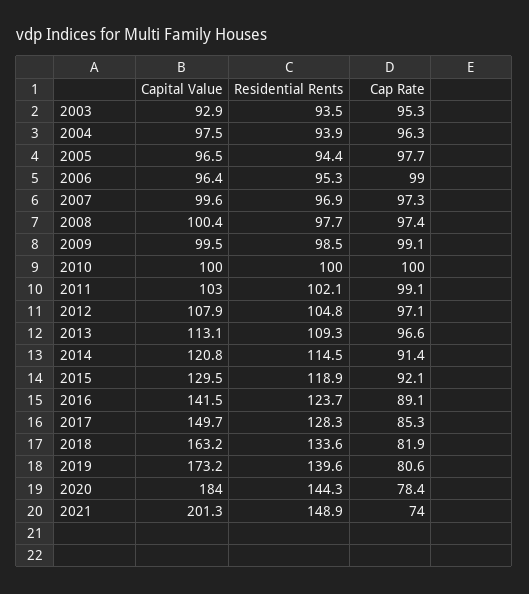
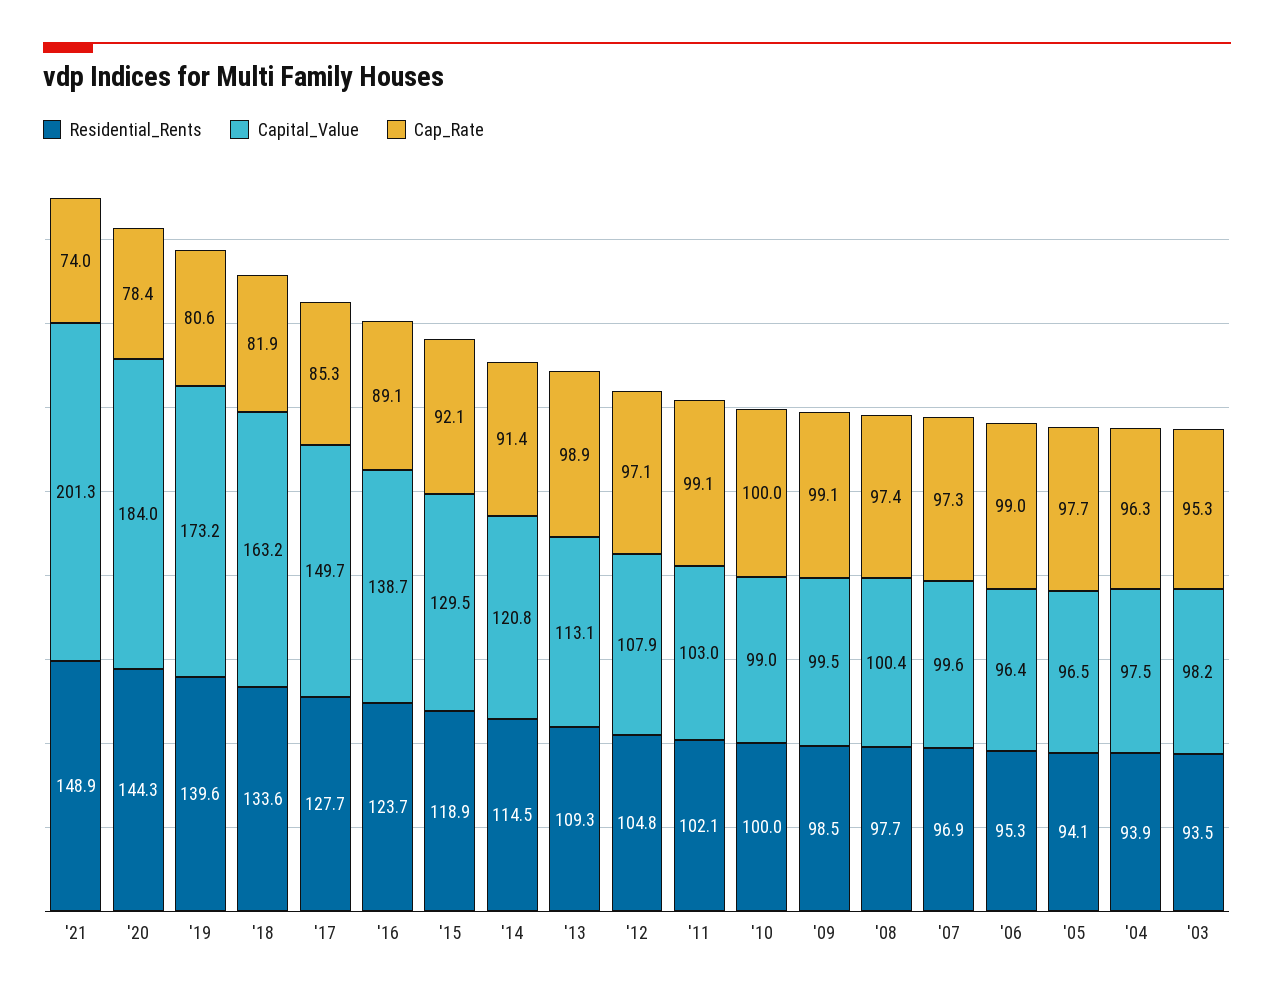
Capital Value, 2003: 92.9 -> 98.2
Residential Rents, 2005: 94.4 -> 94.1
Capital Value, 2010: 100 -> 99
Cap Rate, 2013: 96.6 -> 98.9
Capital Value, 2016: 141.5 -> 138.7
Residential Rents, 2017: 128.3 -> 127.7

